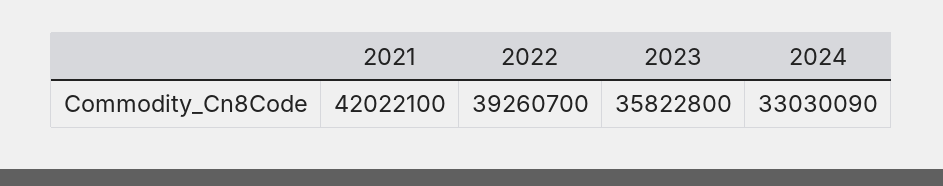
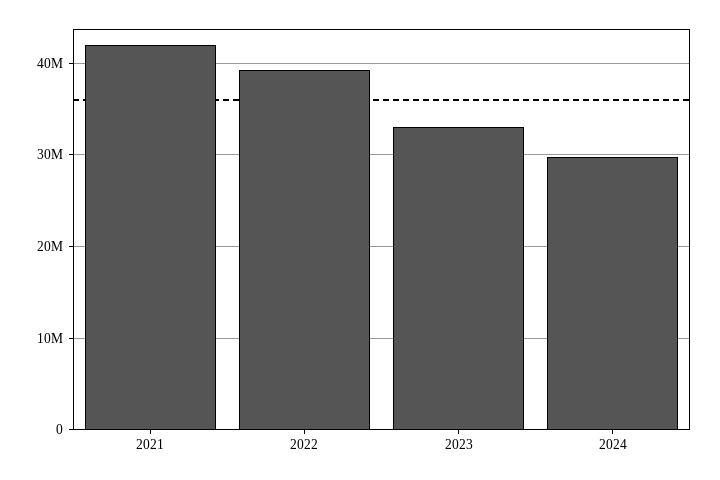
2023: 35822800 -> 33000000
2024: 33030090 -> 30000000

